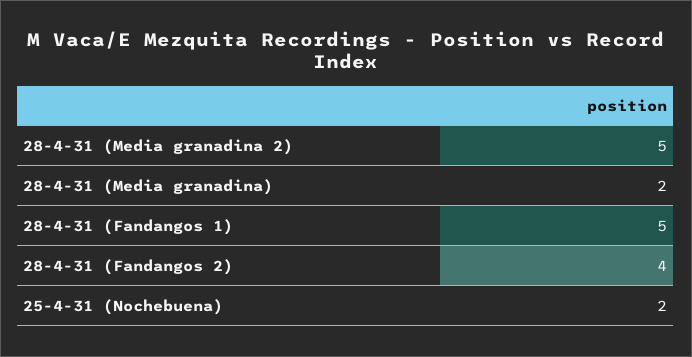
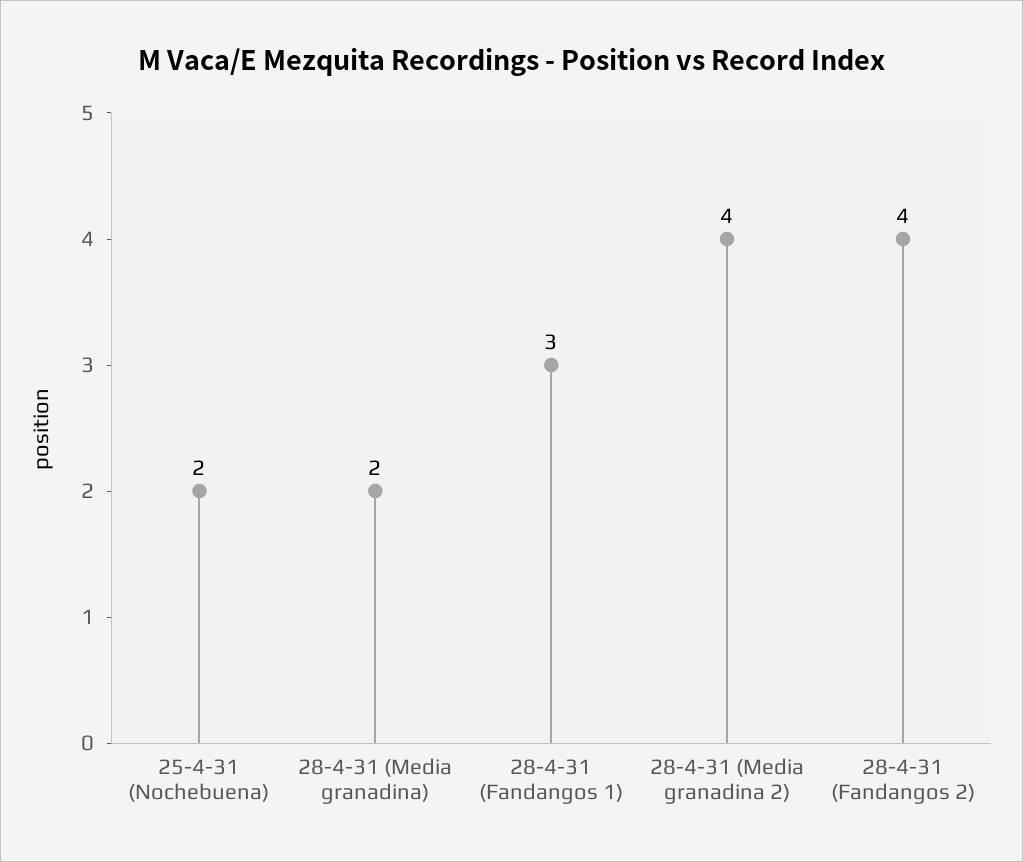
28-4-31 (Media granadina 2): 5 -> 4
28-4-31 (Fandangos 1): 5 -> 3

